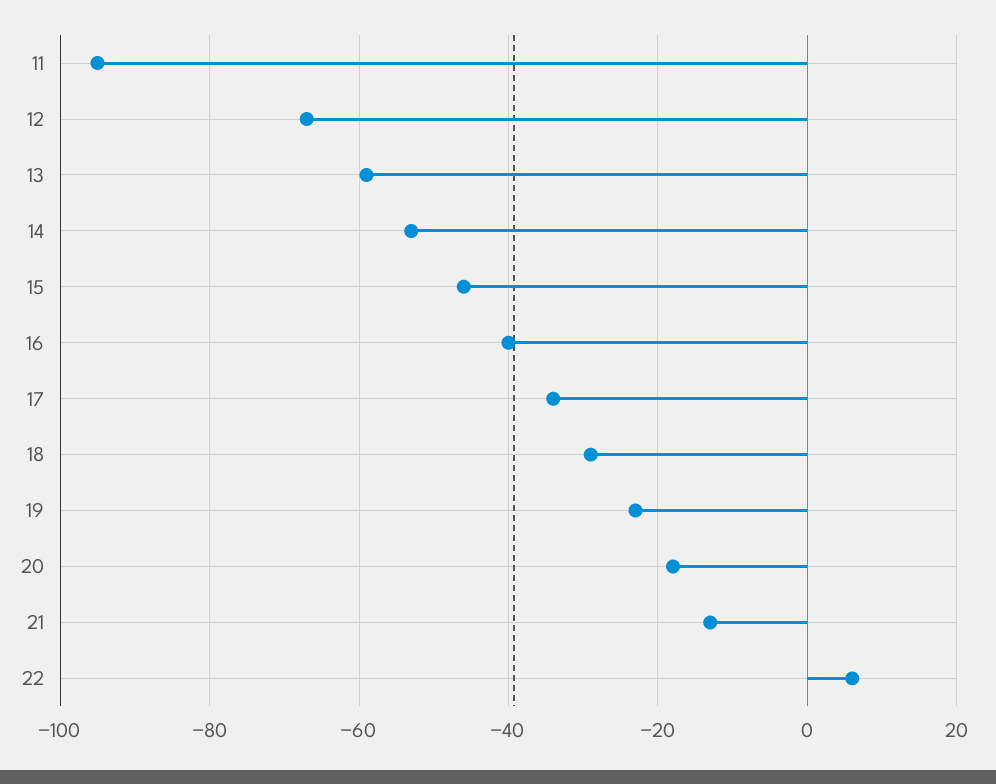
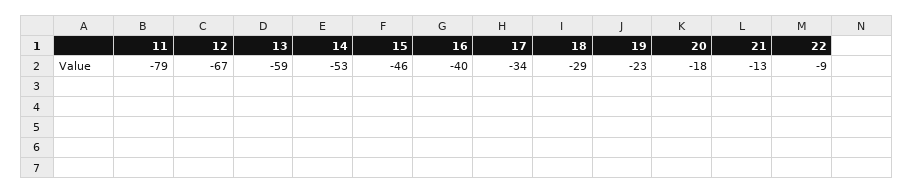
11: -95 -> -79
22: 5 -> -9

